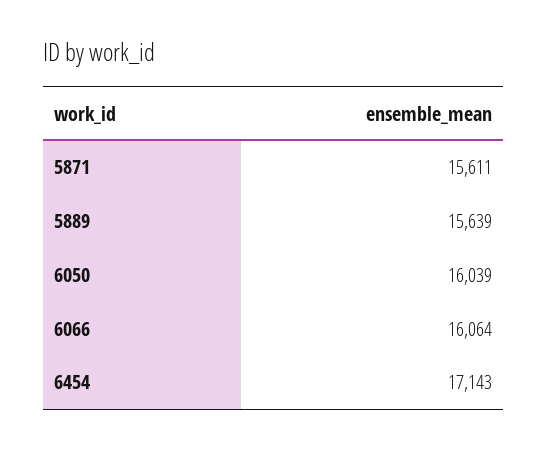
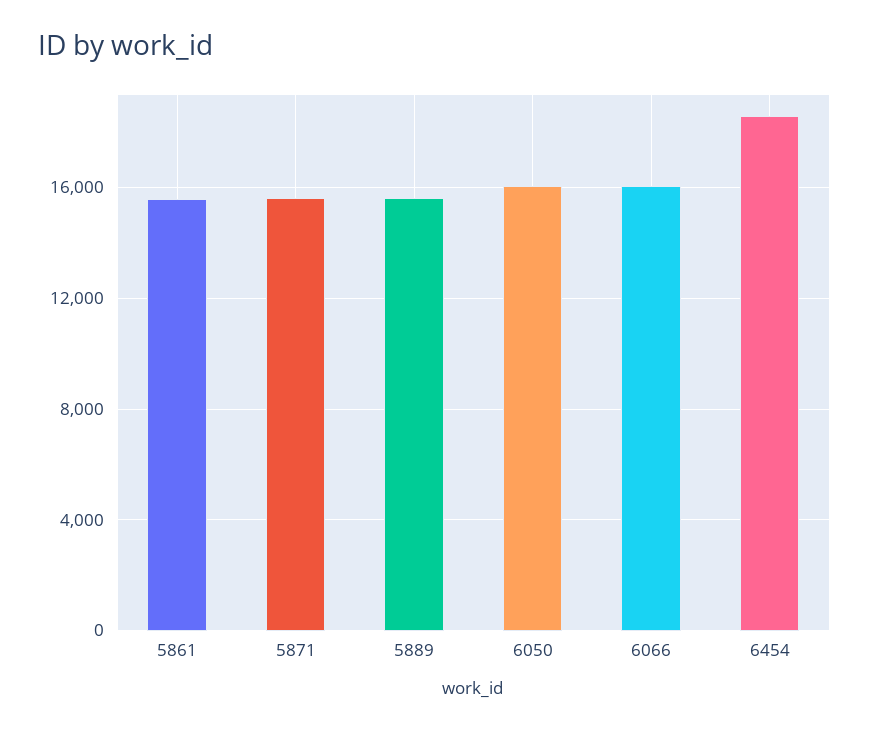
6454: 17143 -> 18500
5861: none -> 15500

